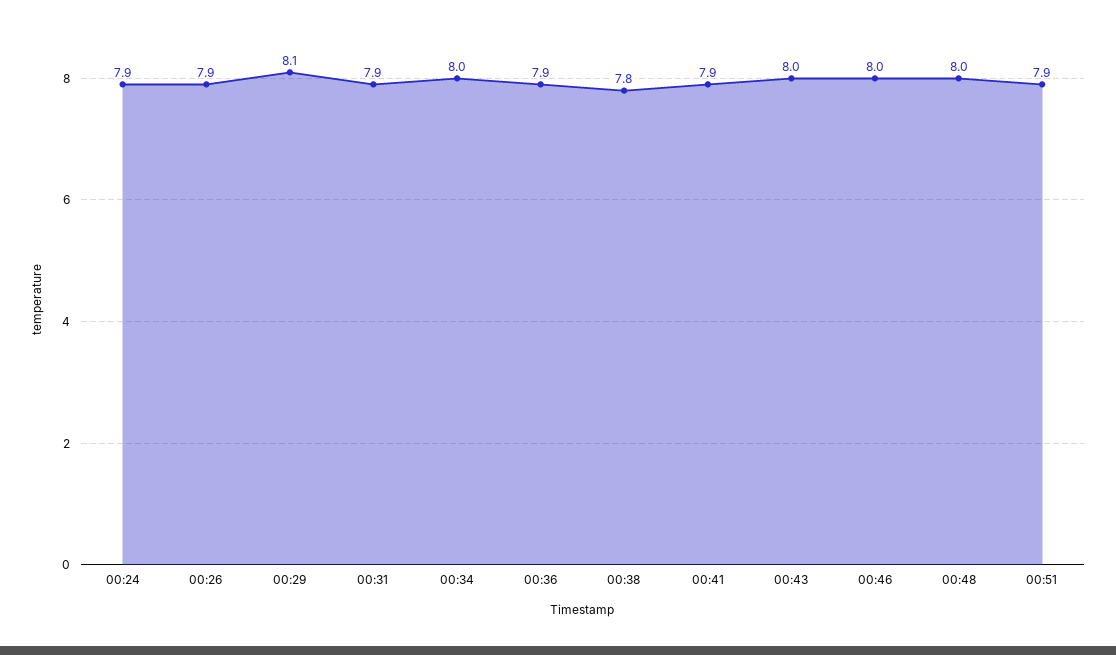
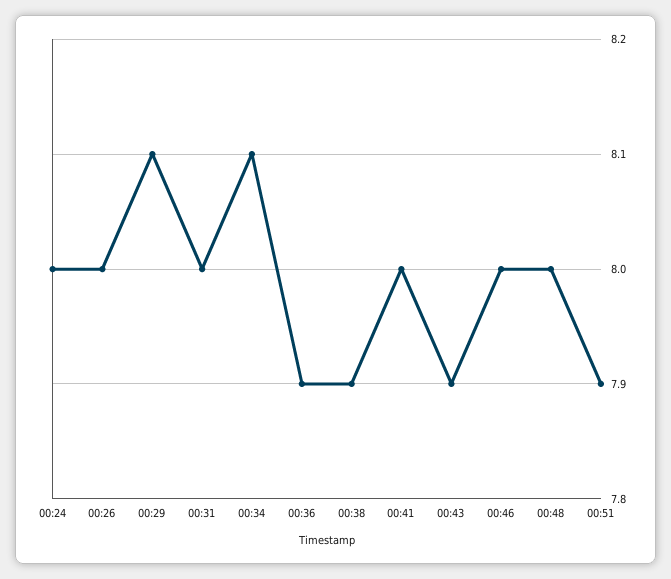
00:24: 7.9 -> 8
00:26: 7.9 -> 8
00:31: 7.9 -> 8
00:34: 8 -> 8.1
00:38: 7.8 -> 7.9
00:41: 7.9 -> 8
00:43: 8 -> 7.9

